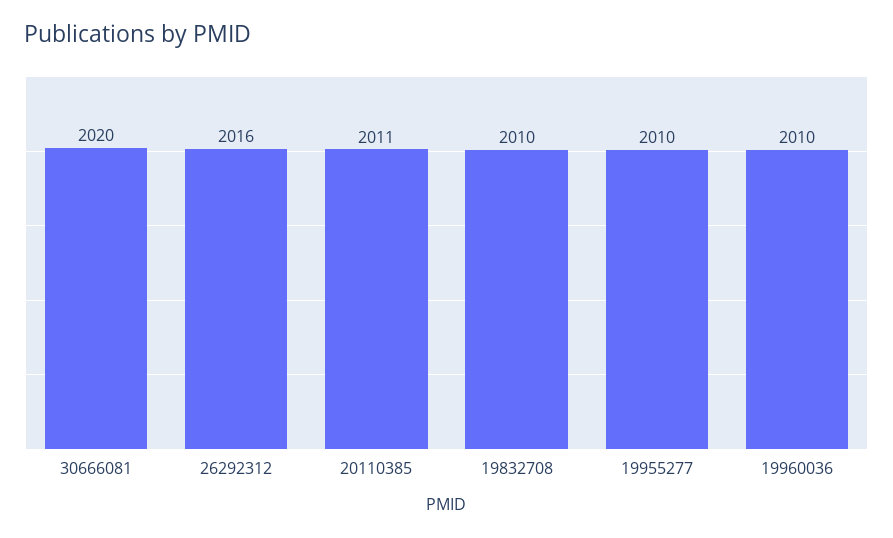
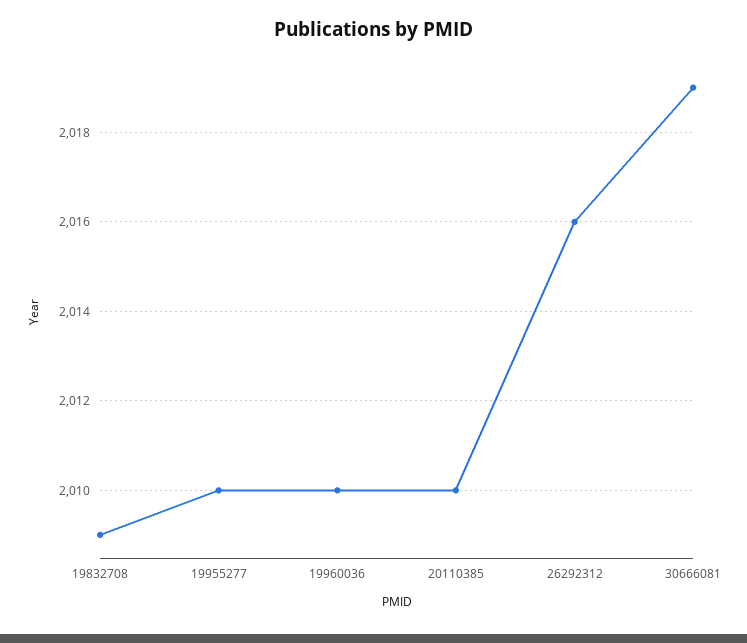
30666081: 2020 -> 2019
20110385: 2011 -> 2010
19832708: 2010 -> 2009

